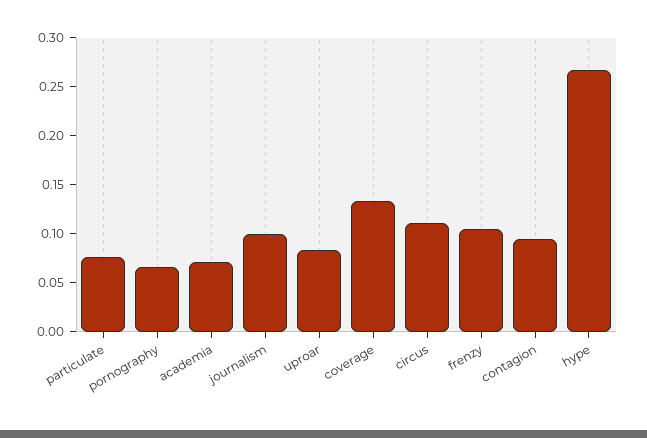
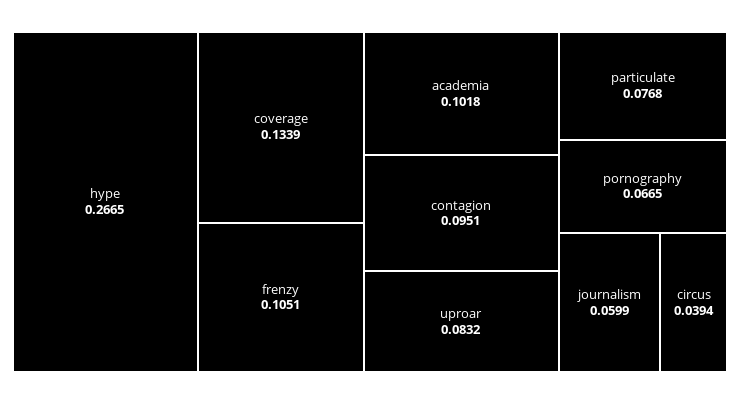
academia: 0.07 -> 0.1018
journalism: 0.1 -> 0.0599
circus: 0.11 -> 0.0394

